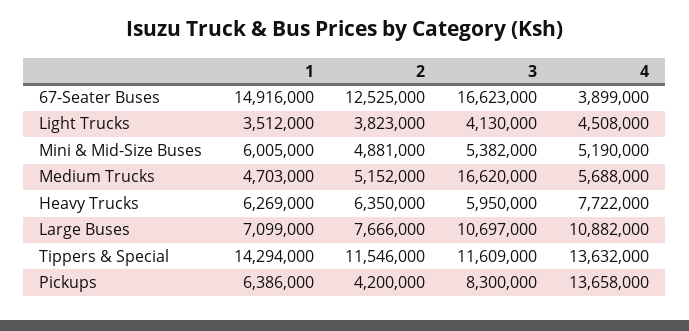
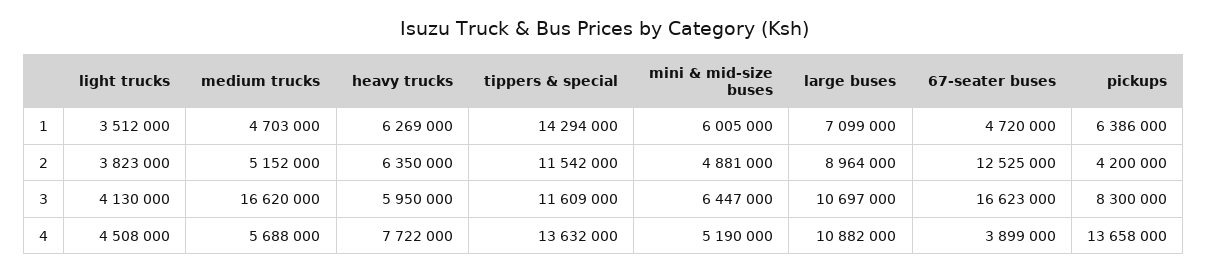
1, 67-Seater Buses: 14916000 -> 4720000
3, Mini & Mid-Size Buses: 5382000 -> 6447000
2, Large Buses: 7666000 -> 8964000
2, Tippers & Special: 11546000 -> 11542000

